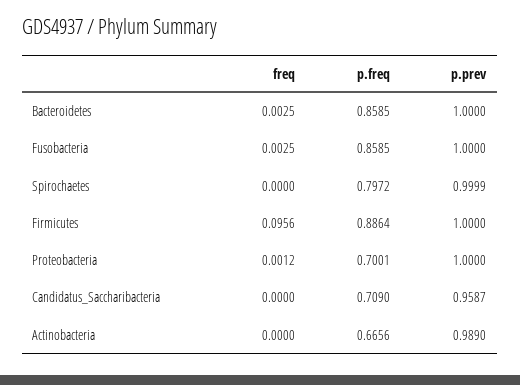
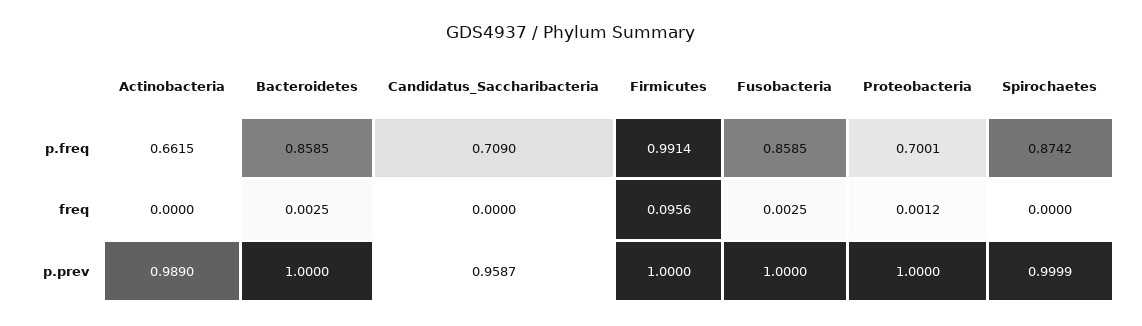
p.freq, Spirochaetes: 0.7972 -> 0.8742
p.freq, Firmicutes: 0.8864 -> 0.9914
p.freq, Actinobacteria: 0.6656 -> 0.6615

